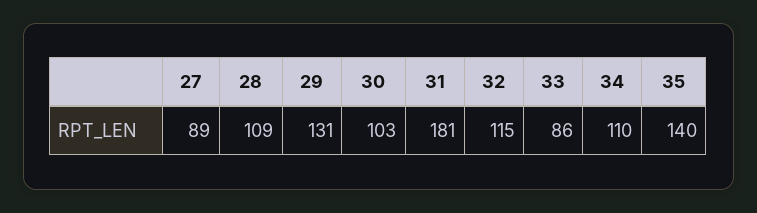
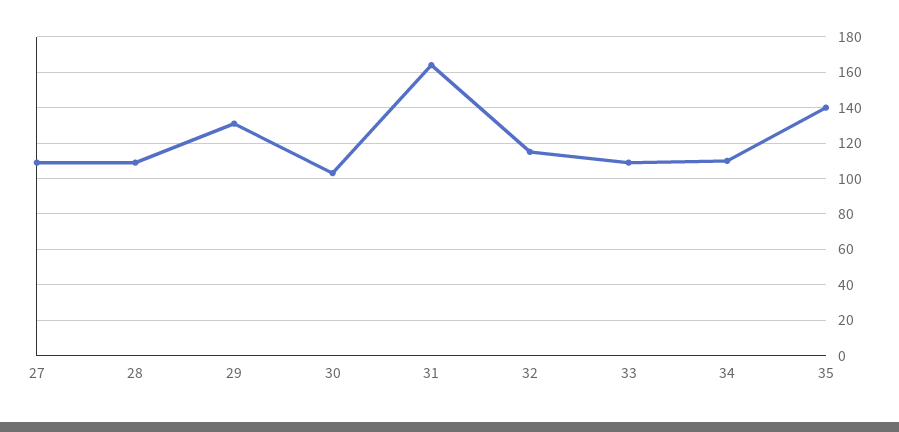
27: 89 -> 110
31: 181 -> 165
33: 86 -> 110

